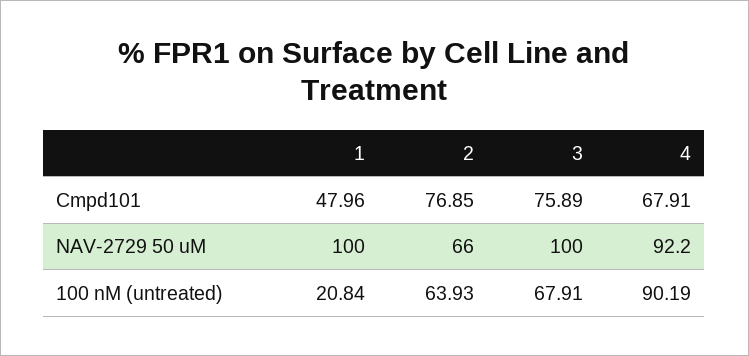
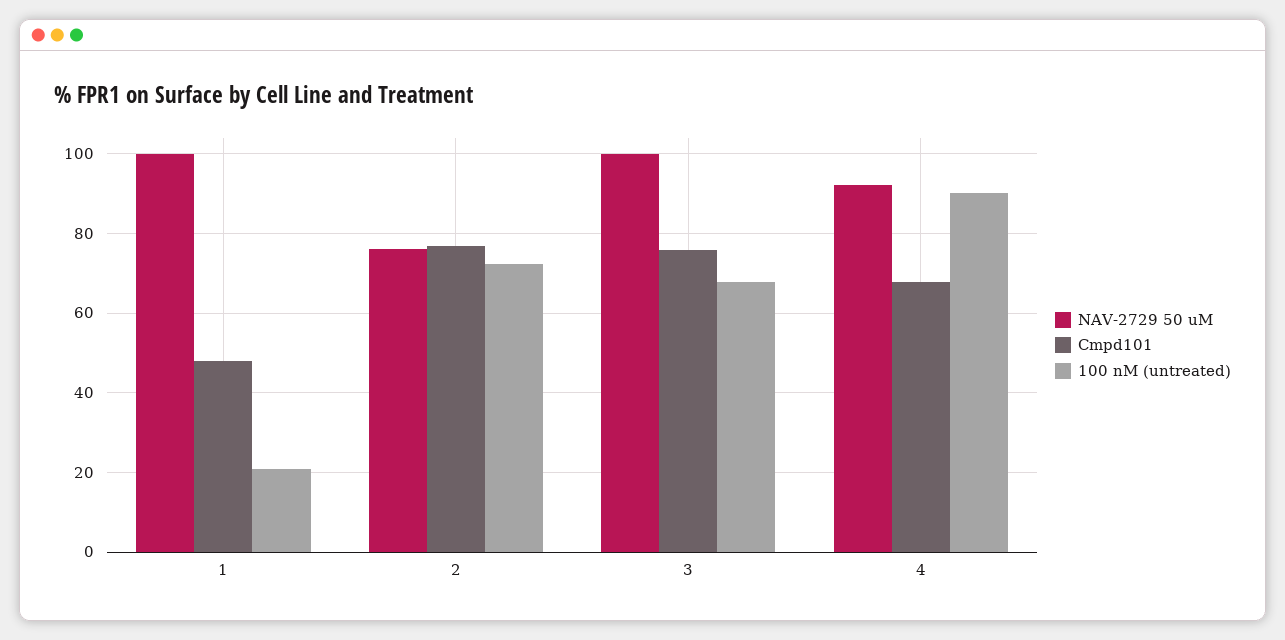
NAV-2729 50 uM, 2: 66 -> 76
100 nM (untreated), 2: 63.93 -> 72

